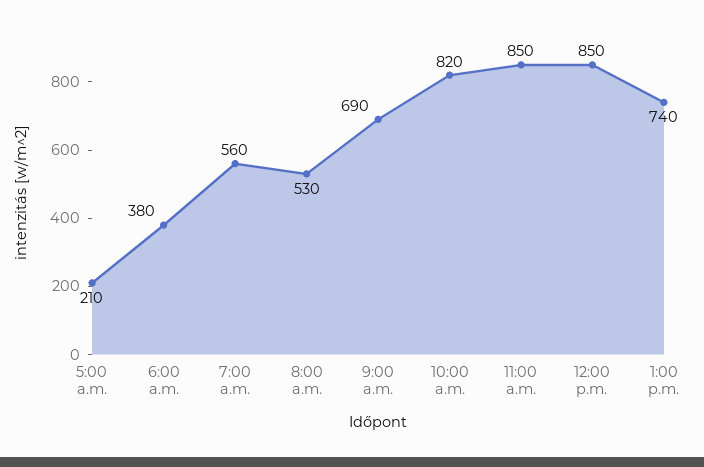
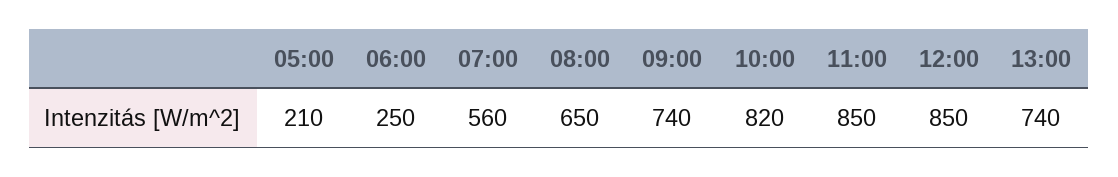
6:00 a.m.: 380 -> 250
8:00 a.m.: 530 -> 650
9:00 a.m.: 690 -> 740

